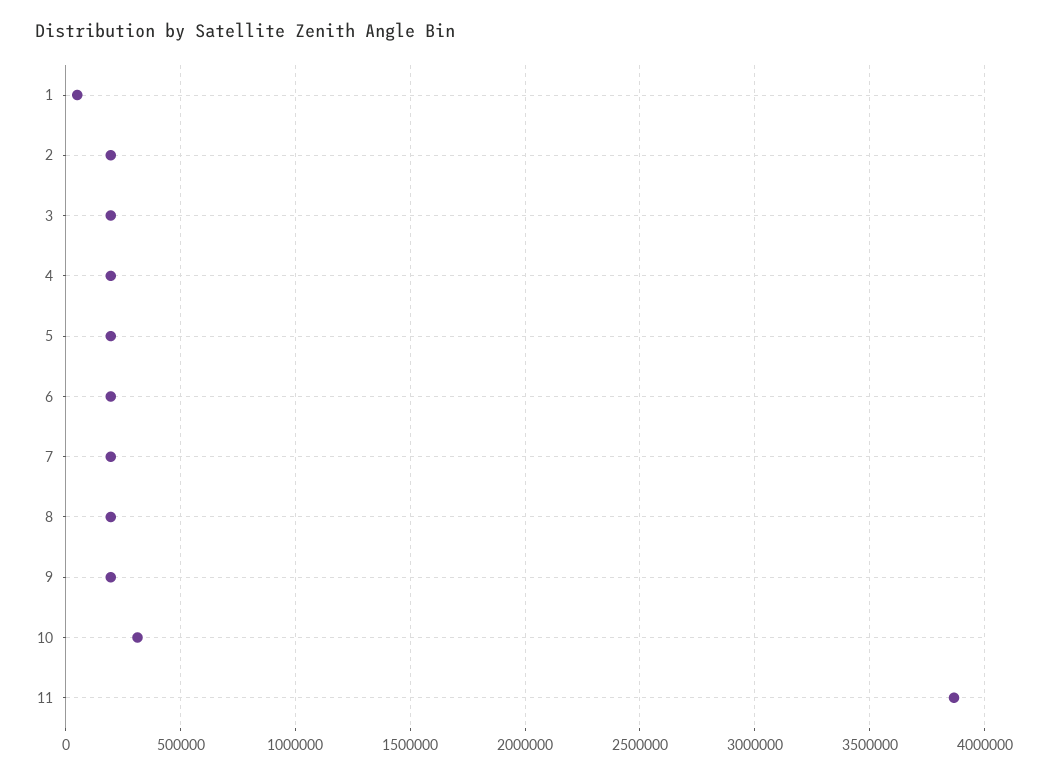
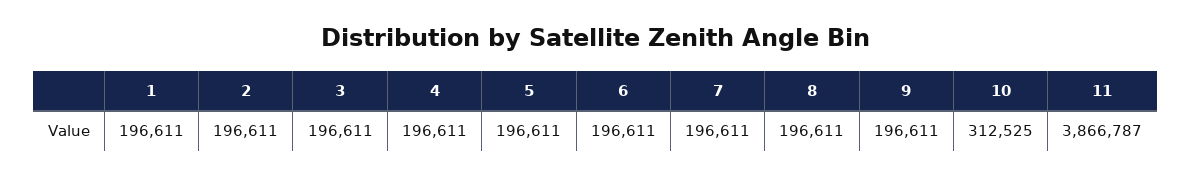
1: 50000 -> 196611

